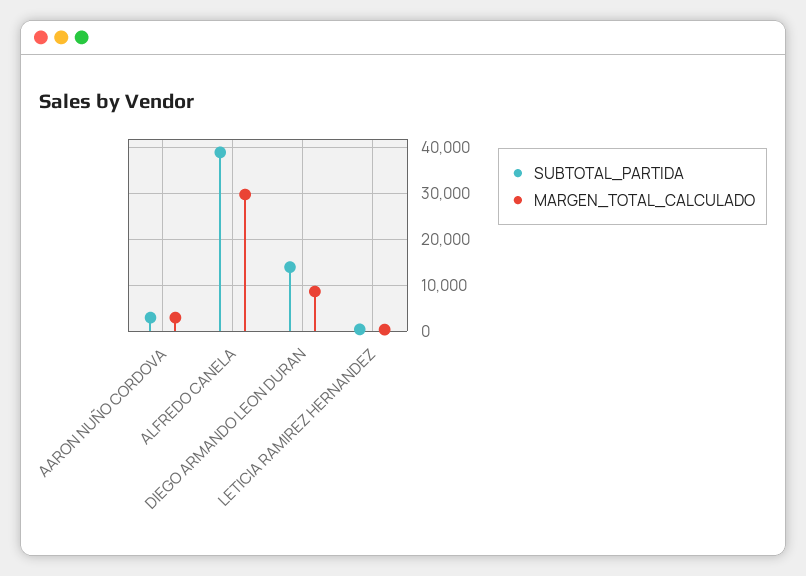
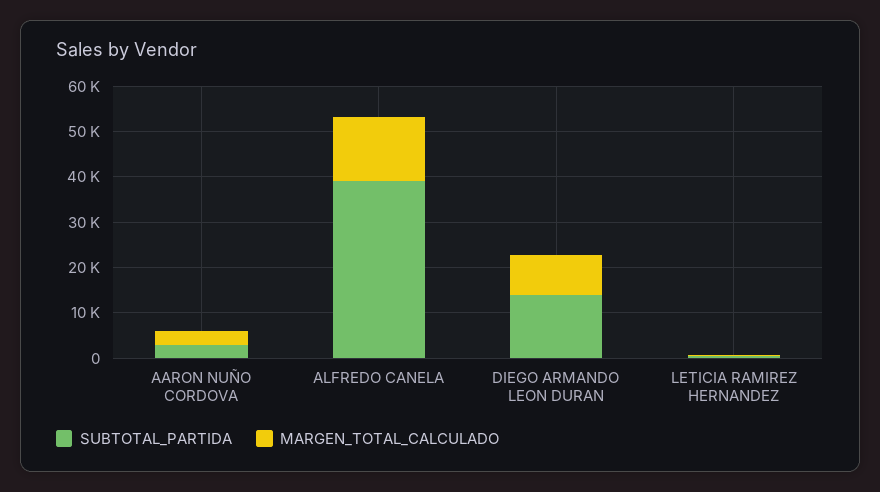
MARGEN_TOTAL_CALCULADO, ALFREDO CANELA: 30000 -> 14000

